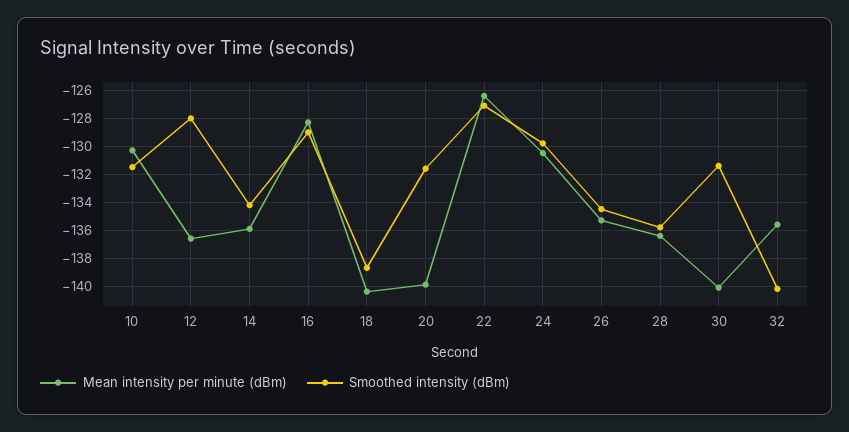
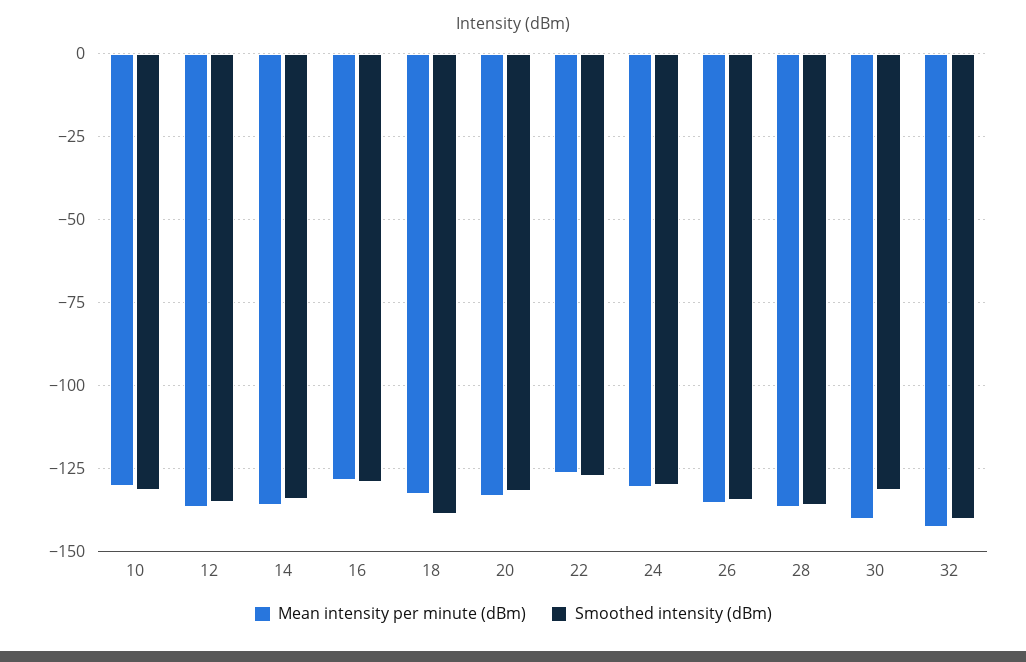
Smoothed intensity (dBm), 12: -128 -> -135
Mean intensity per minute (dBm), 18: -140.5 -> -132.5
Mean intensity per minute (dBm), 20: -140 -> -132.5
Mean intensity per minute (dBm), 32: -135.5 -> -142.5

